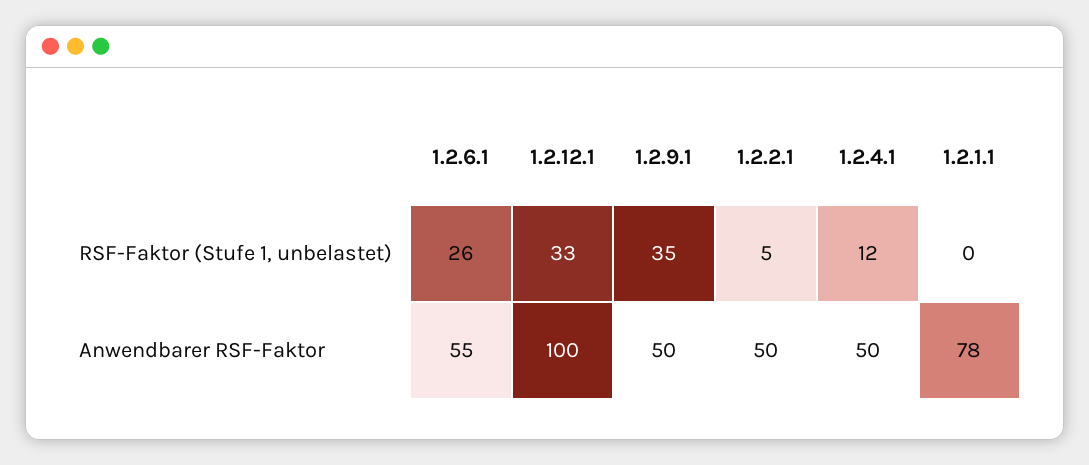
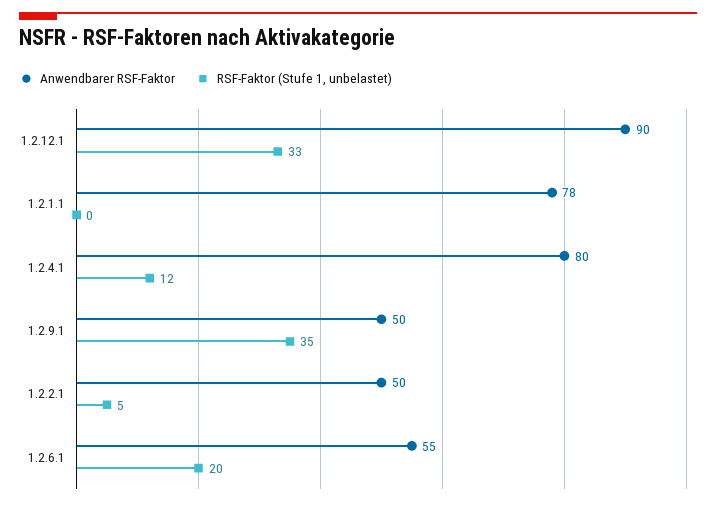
RSF-Faktor (Stufe 1, unbelastet), 1.2.6.1: 26 -> 20
Anwendbarer RSF-Faktor, 1.2.12.1: 100 -> 90
Anwendbarer RSF-Faktor, 1.2.4.1: 50 -> 80

